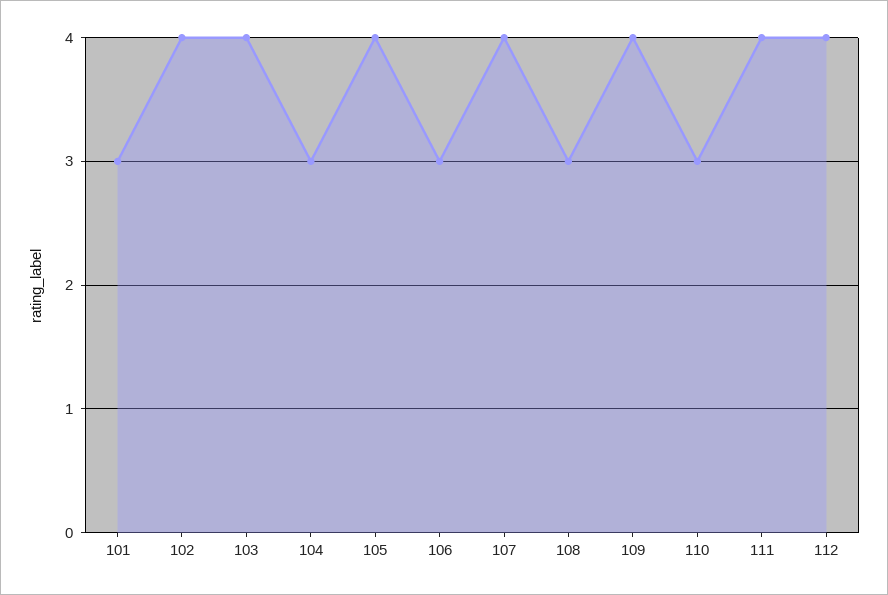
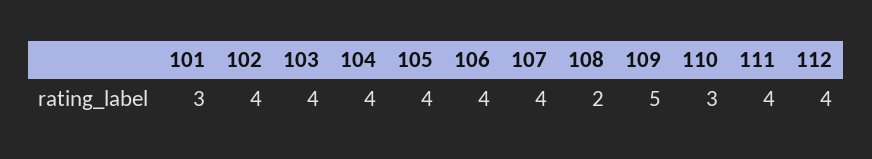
104: 3 -> 4
106: 3 -> 4
108: 3 -> 2
109: 4 -> 5

